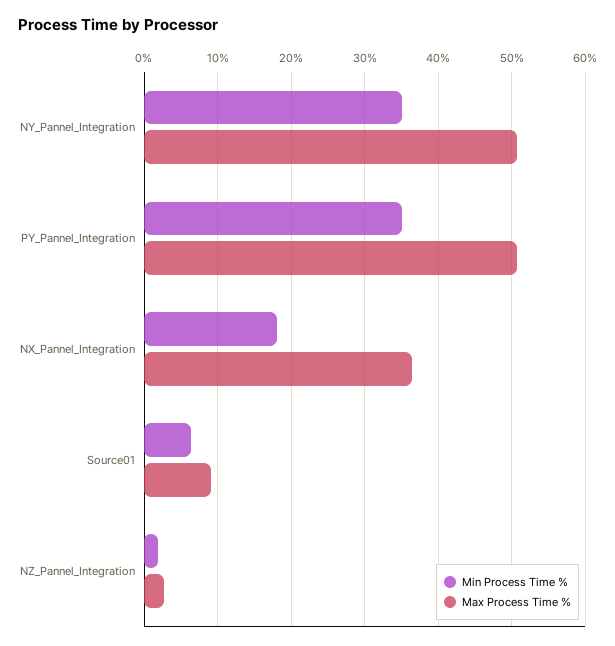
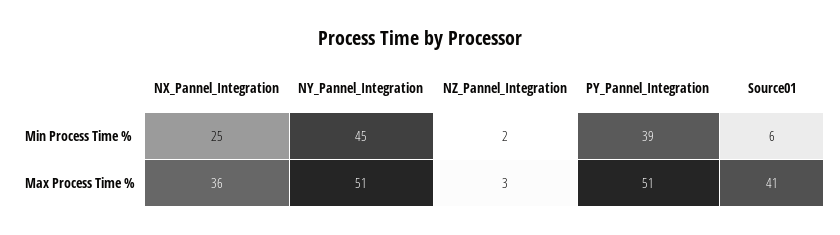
Min Process Time %, NY_Pannel_Integration: 35 -> 45
Min Process Time %, PY_Pannel_Integration: 35 -> 39
Min Process Time %, NX_Pannel_Integration: 18 -> 25
Max Process Time %, Source01: 9 -> 41

